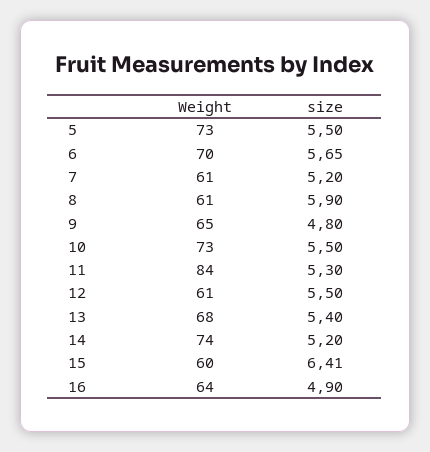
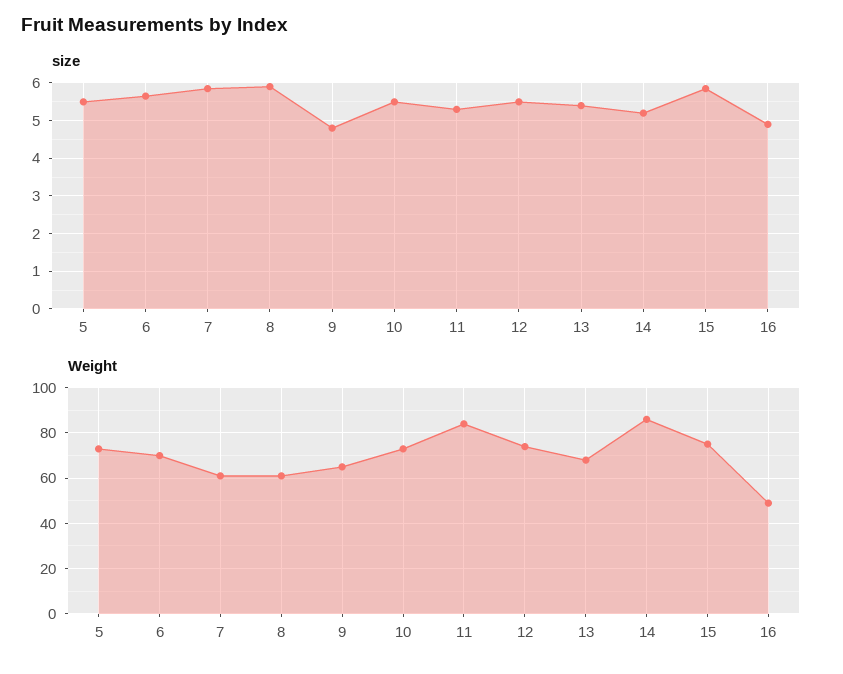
size, 7: 5.2 -> 5.8
Weight, 12: 61 -> 75
Weight, 14: 74 -> 85
Weight, 15: 60 -> 75
size, 15: 6.41 -> 5.8
Weight, 16: 64 -> 50

